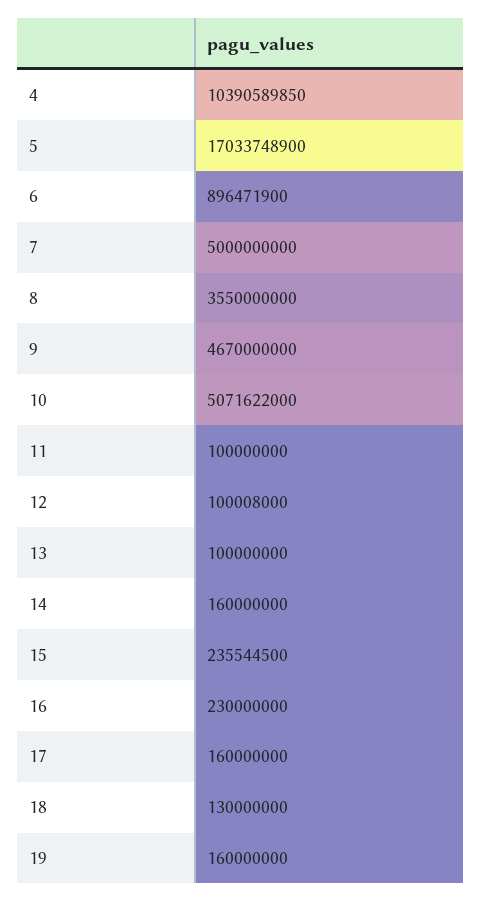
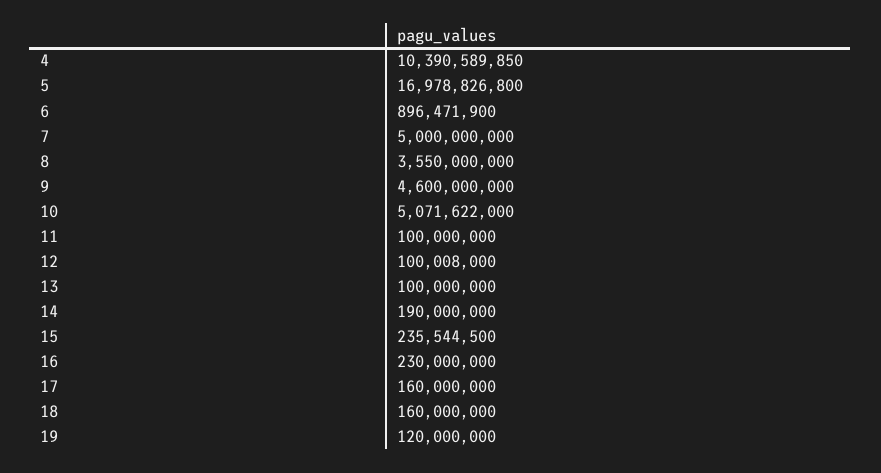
5: 17033748900 -> 16978826800
9: 4670000000 -> 4600000000
14: 160000000 -> 190000000
18: 130000000 -> 160000000
19: 160000000 -> 120000000

